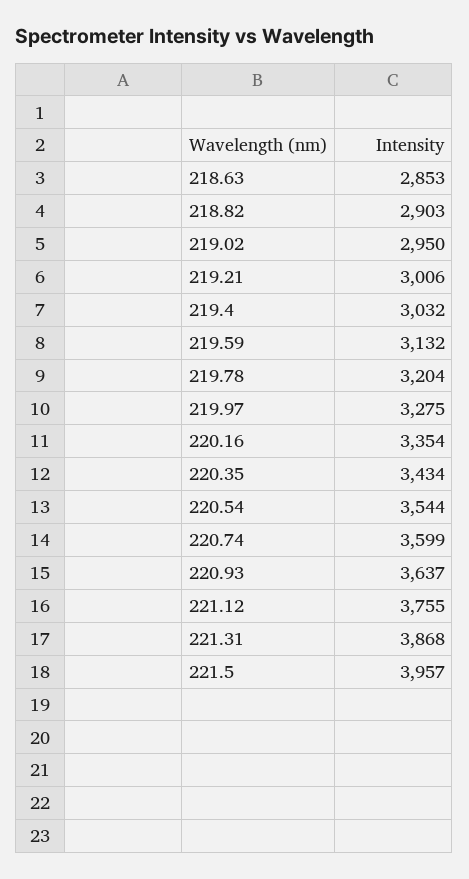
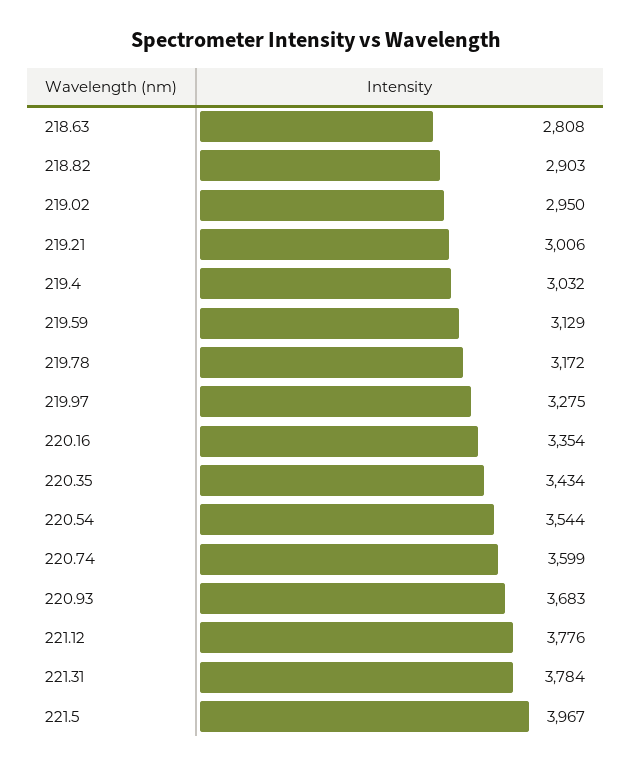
218.63: 2853 -> 2808
219.59: 3132 -> 3129
219.78: 3204 -> 3172
220.93: 3637 -> 3683
221.12: 3755 -> 3776
221.31: 3868 -> 3784
221.5: 3957 -> 3967

